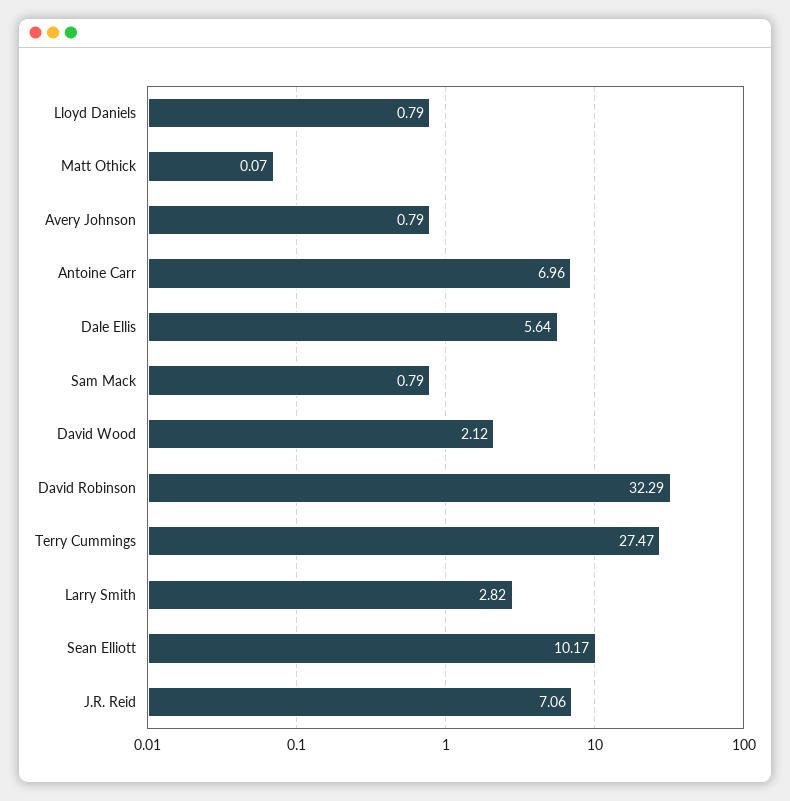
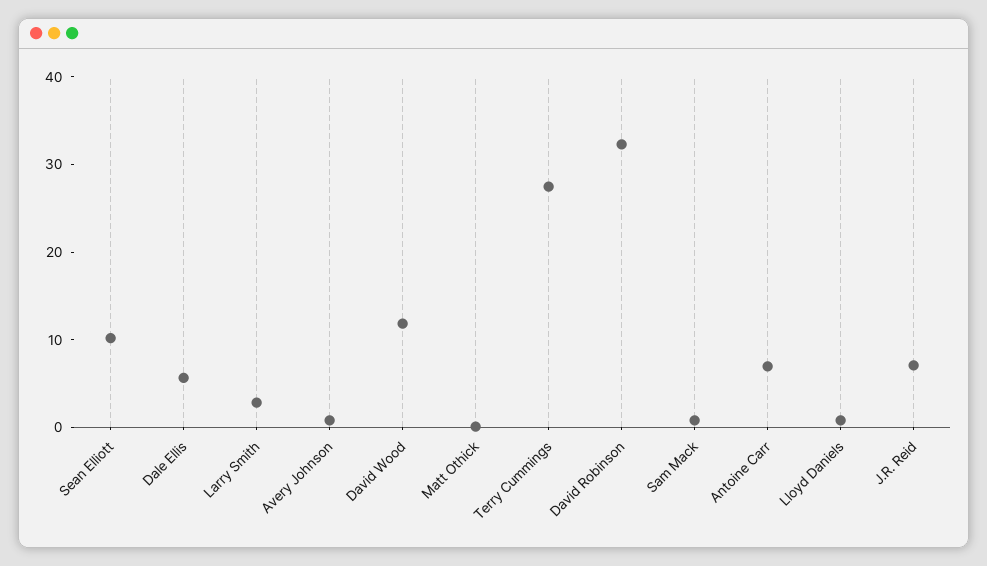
David Wood: 2.12 -> 12

